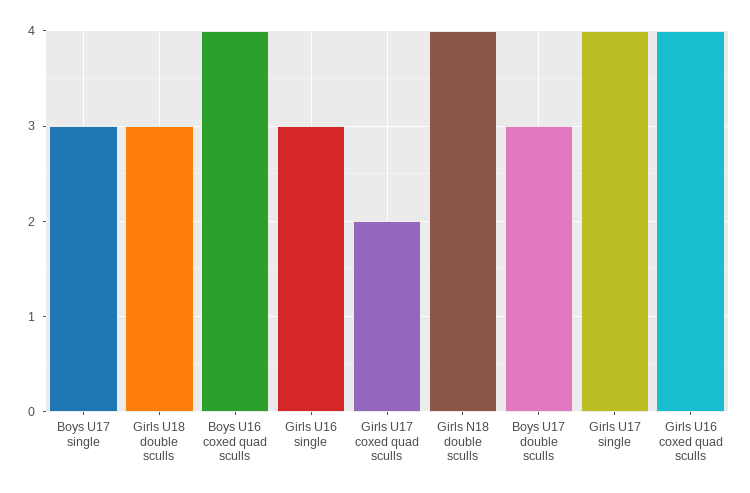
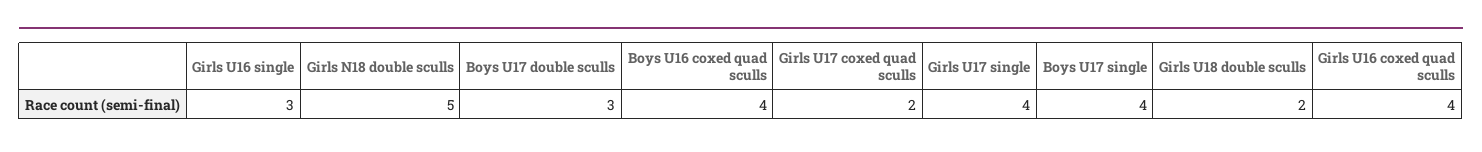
Boys U17 single: 3 -> 4
Girls U18 double sculls: 3 -> 2
Girls N18 double sculls: 4 -> 5

